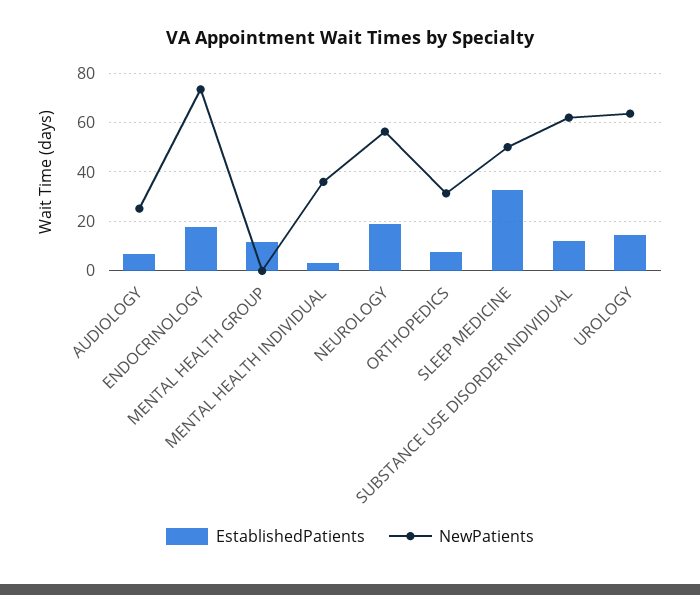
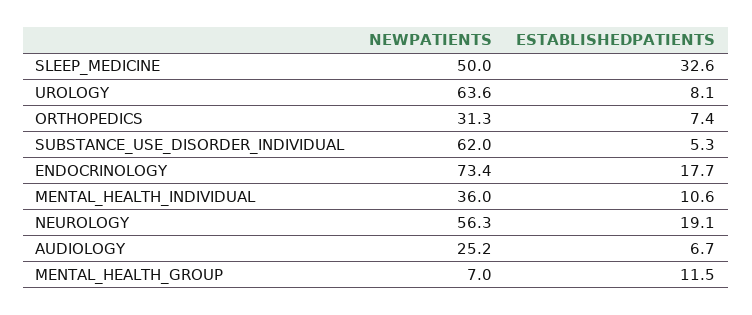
NewPatients, MENTAL HEALTH GROUP: 0 -> 7
EstablishedPatients, MENTAL HEALTH INDIVIDUAL: 2.5 -> 10.6
EstablishedPatients, SUBSTANCE USE DISORDER INDIVIDUAL: 12.5 -> 5.3
EstablishedPatients, UROLOGY: 15 -> 8.1

